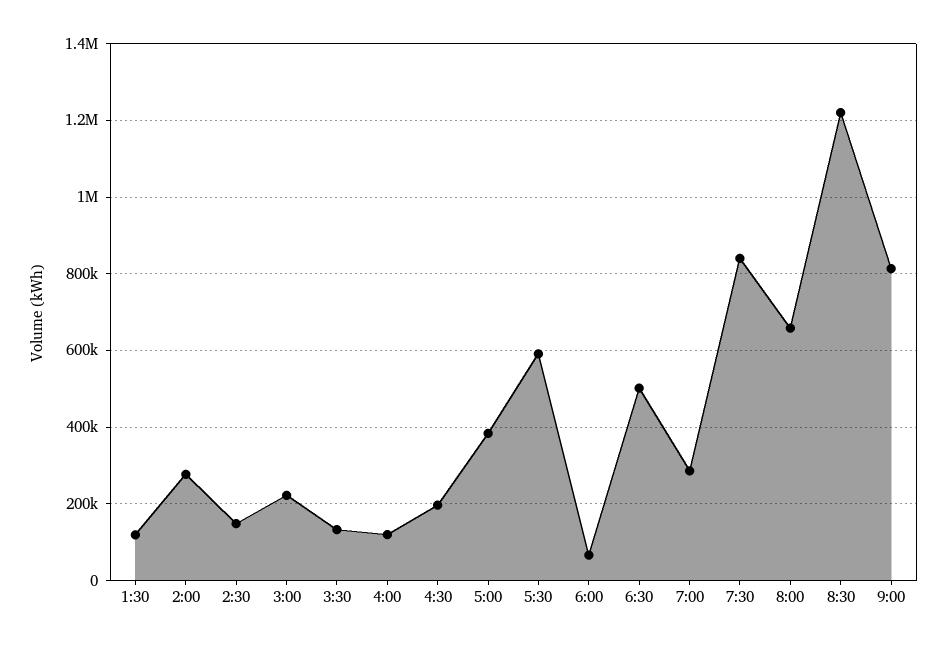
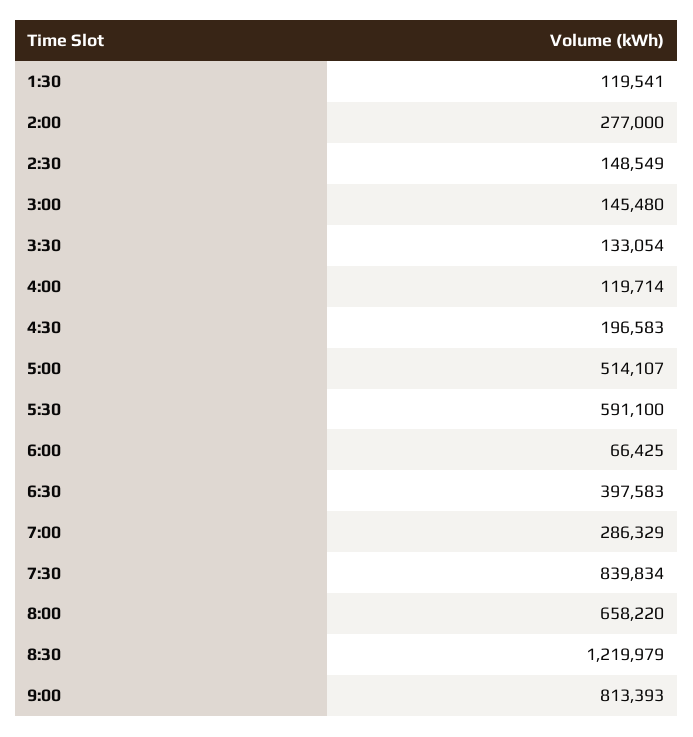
3:00: 220000 -> 145480
5:00: 380000 -> 514107
6:30: 500000 -> 397583

